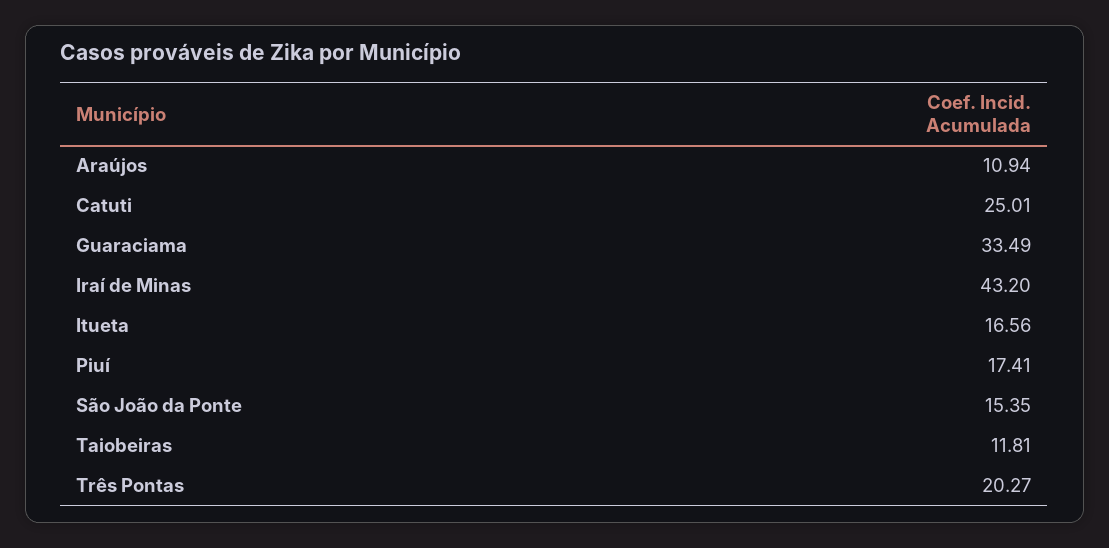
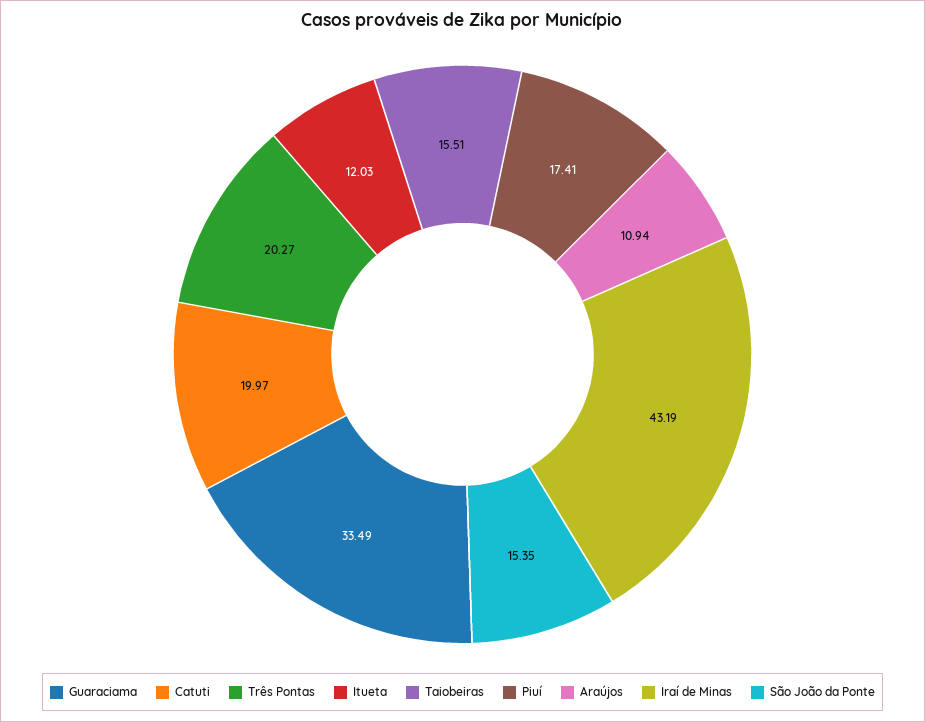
Catuti: 25.01 -> 19.97
Iraí de Minas: 43.2 -> 43.19
Itueta: 16.56 -> 12.03
Taiobeiras: 11.81 -> 15.51

